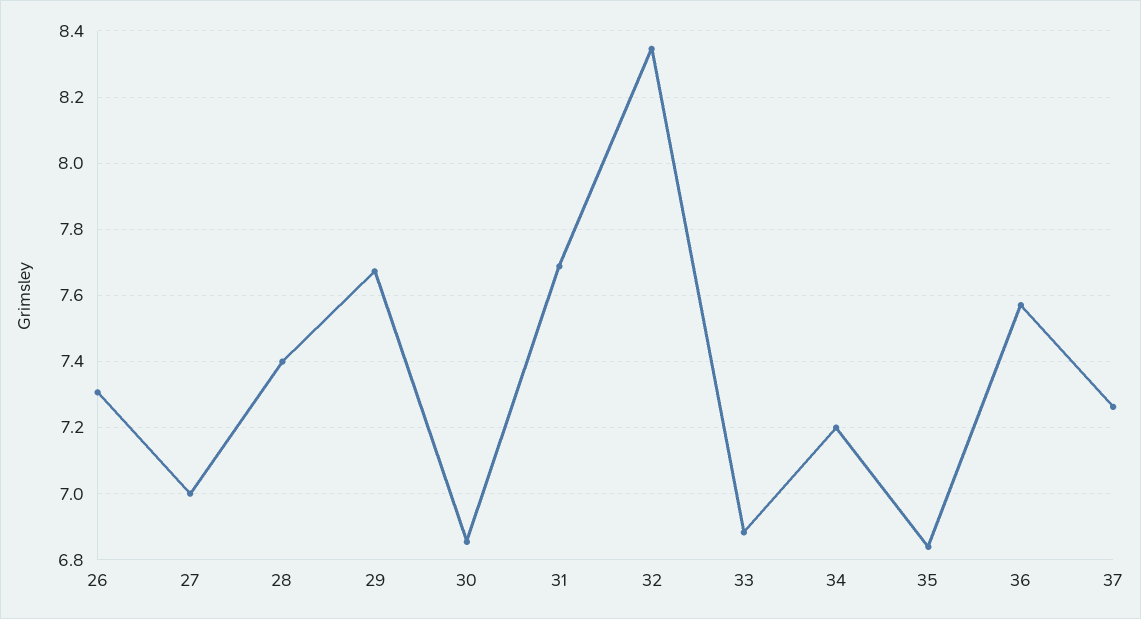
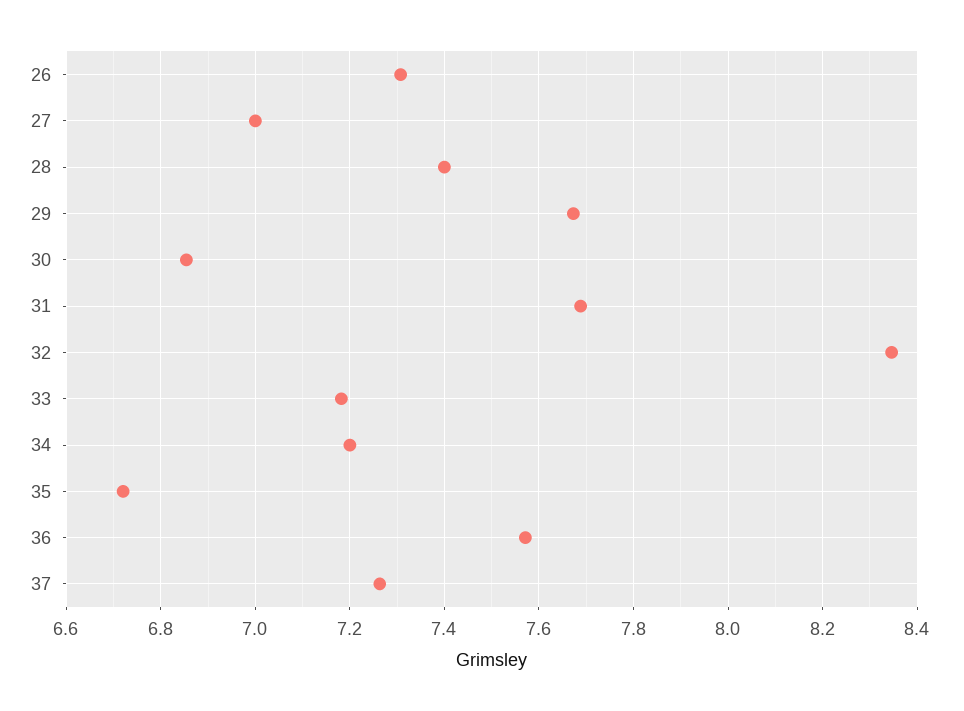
33: 6.88 -> 7.18
35: 6.84 -> 6.72

